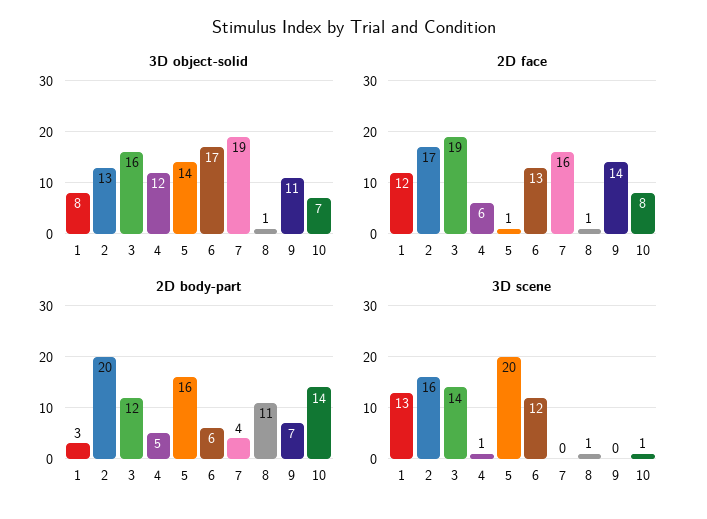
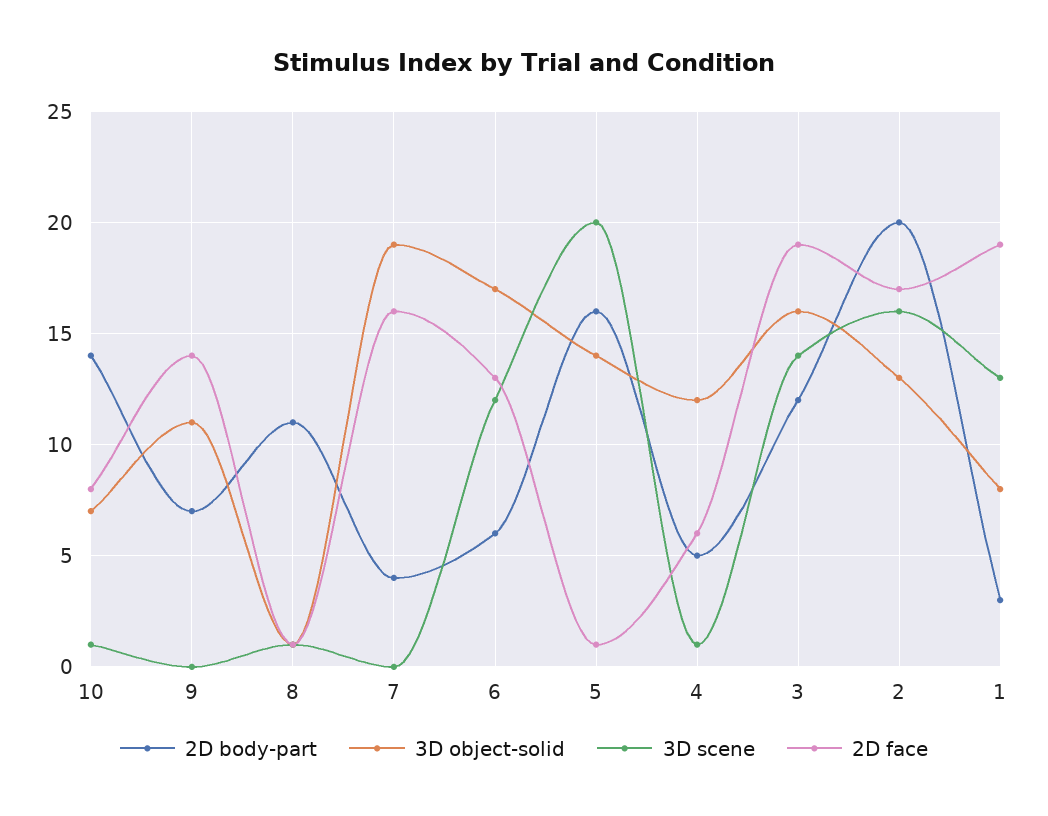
2D face, 1: 12 -> 19

